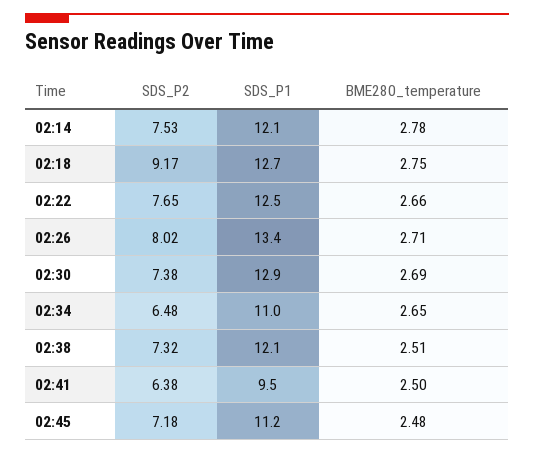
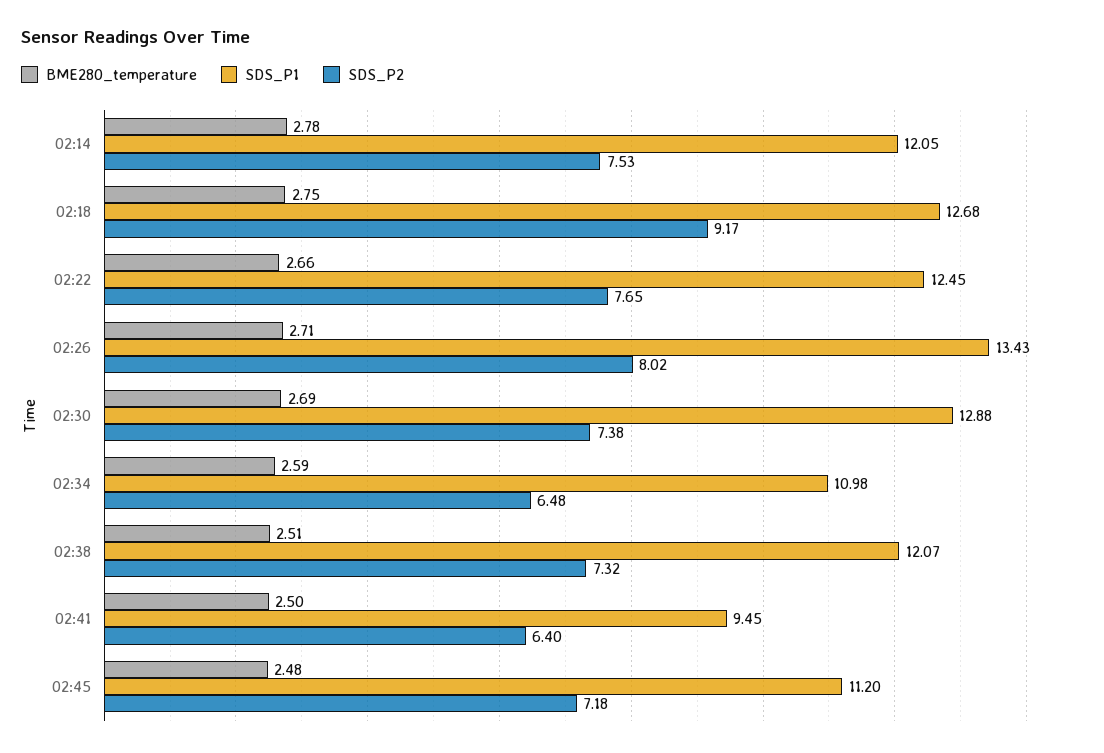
BME280_temperature, 02:34: 2.65 -> 2.59
SDS_P2, 02:41: 6.38 -> 6.4

